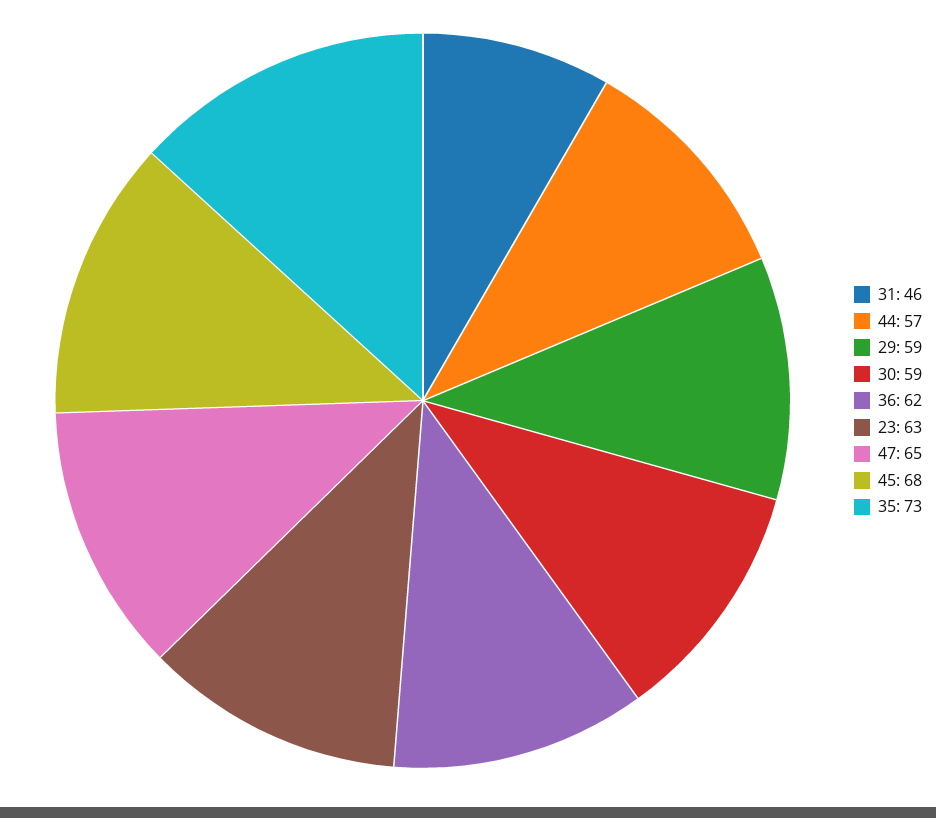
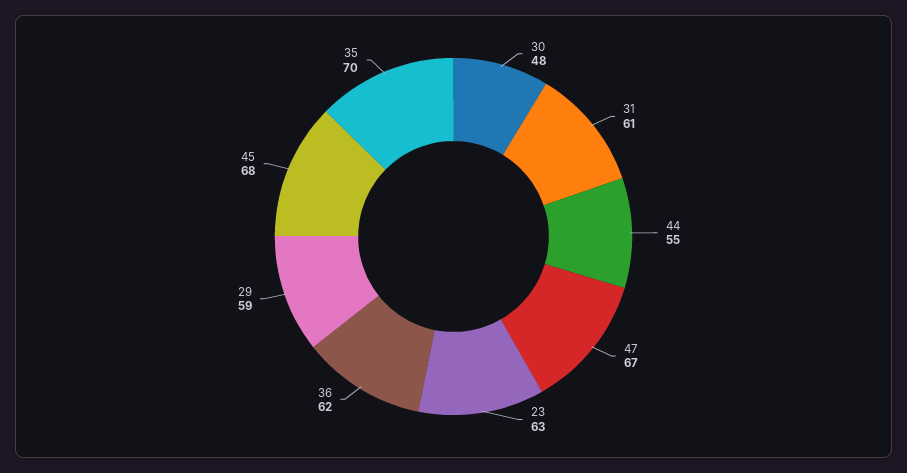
31: 46 -> 61
44: 57 -> 55
30: 59 -> 48
47: 65 -> 67
35: 73 -> 70

